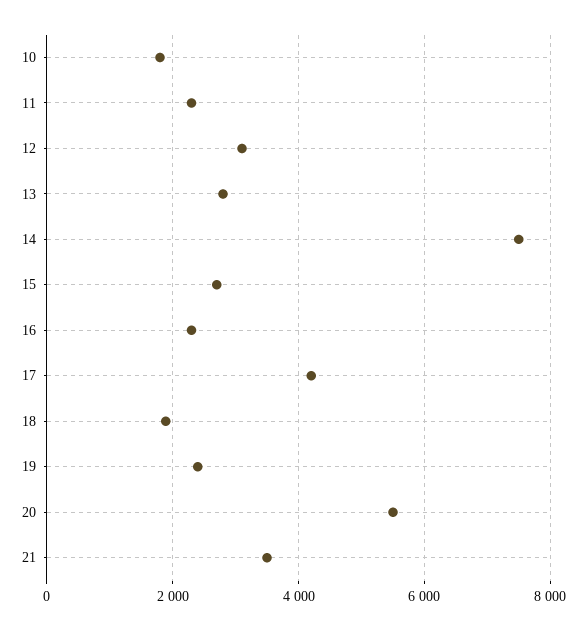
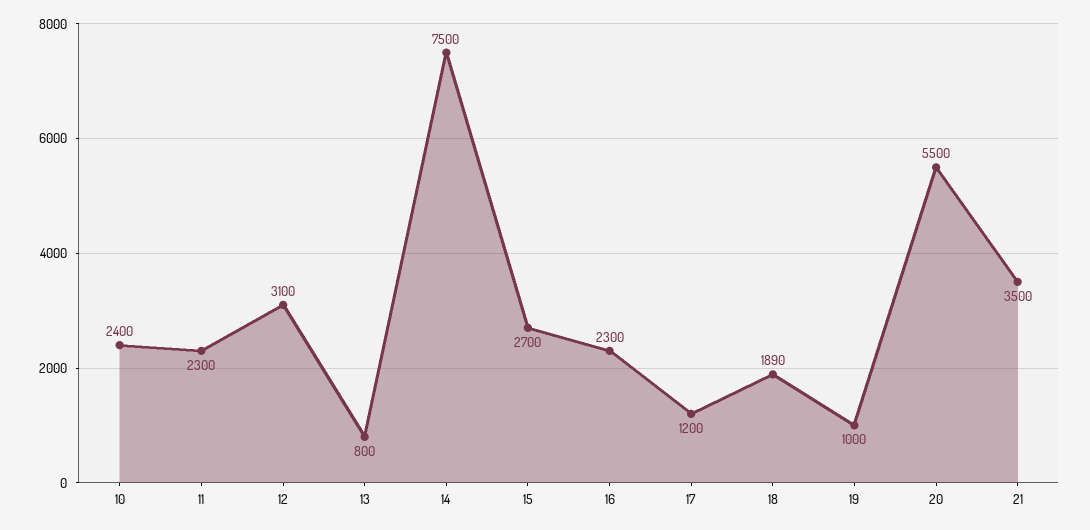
10: 1800 -> 2400
13: 2800 -> 800
17: 4200 -> 1200
19: 2400 -> 1000

